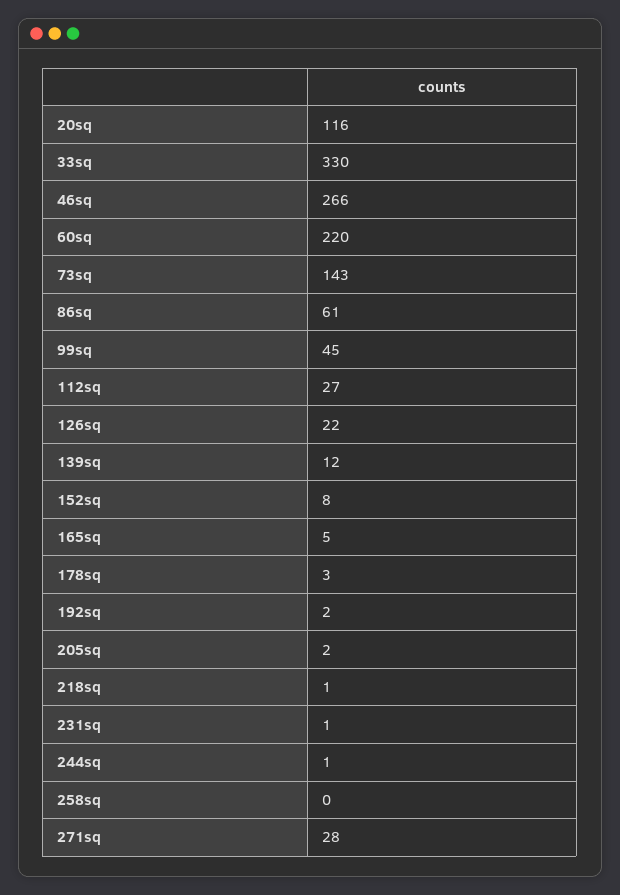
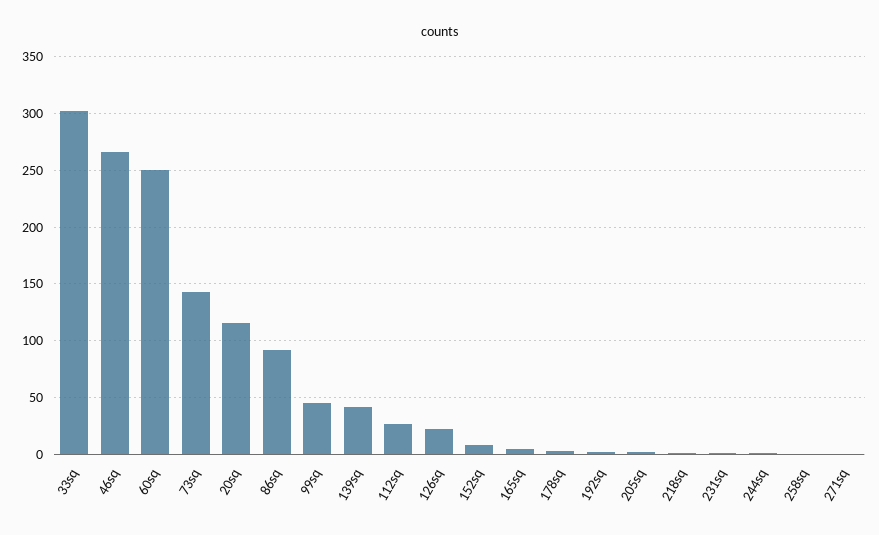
33sq: 330 -> 300
60sq: 220 -> 250
86sq: 61 -> 90
139sq: 12 -> 40
271sq: 28 -> 0

